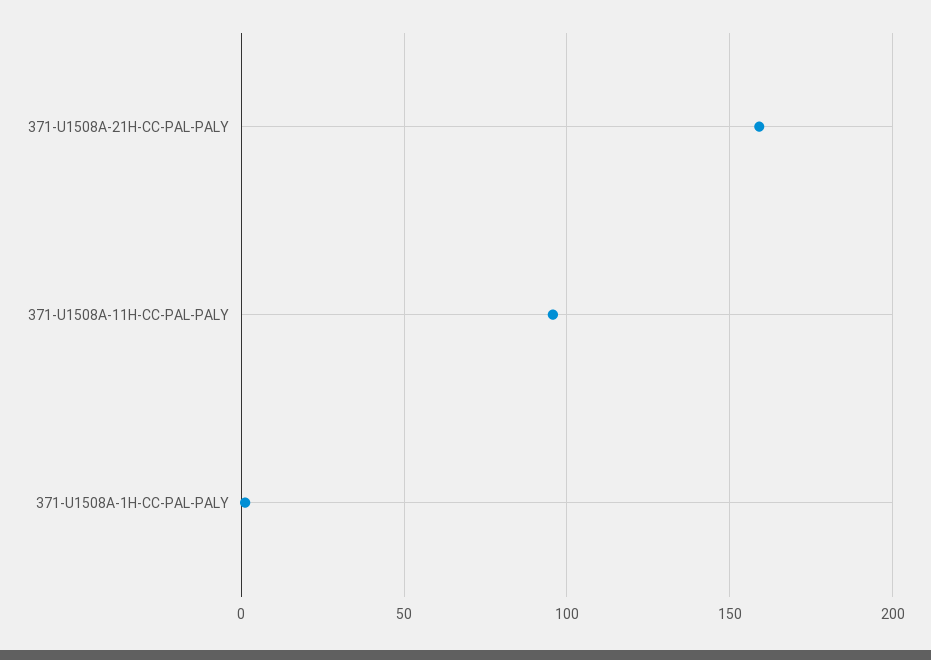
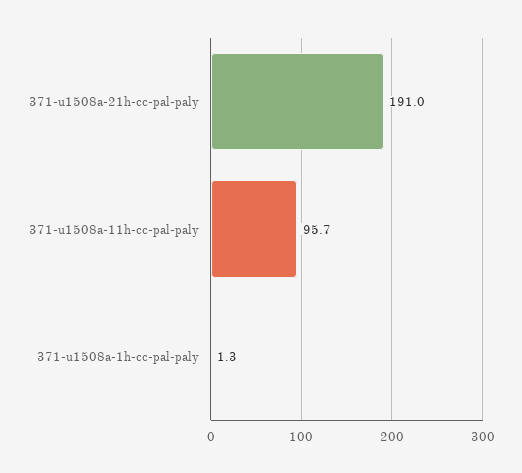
371-U1508A-21H-CC-PAL-PALY: 160 -> 191

